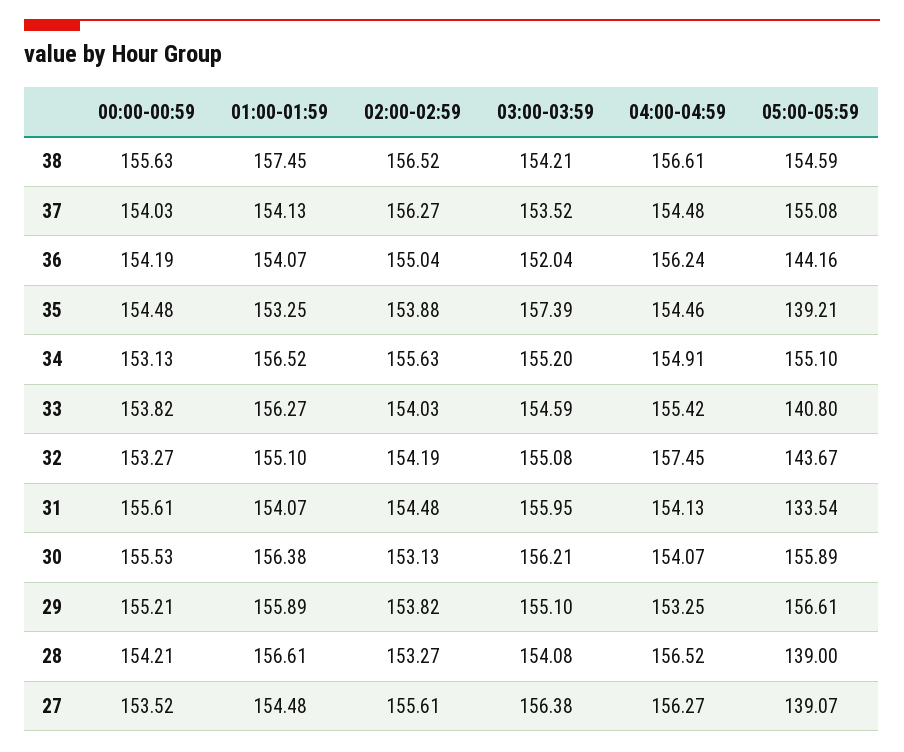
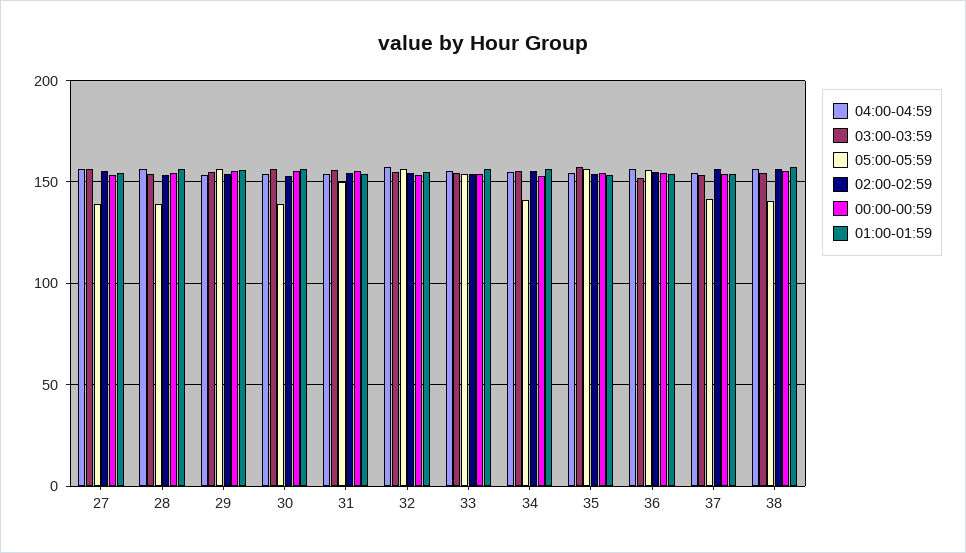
05:00-05:59, 38: 154.59 -> 140
05:00-05:59, 37: 155.08 -> 140
05:00-05:59, 36: 144.16 -> 155
05:00-05:59, 35: 139.21 -> 155
05:00-05:59, 34: 155.1 -> 140
05:00-05:59, 33: 140.8 -> 155
05:00-05:59, 32: 143.67 -> 155
05:00-05:59, 31: 133.54 -> 150
05:00-05:59, 30: 155.89 -> 140

